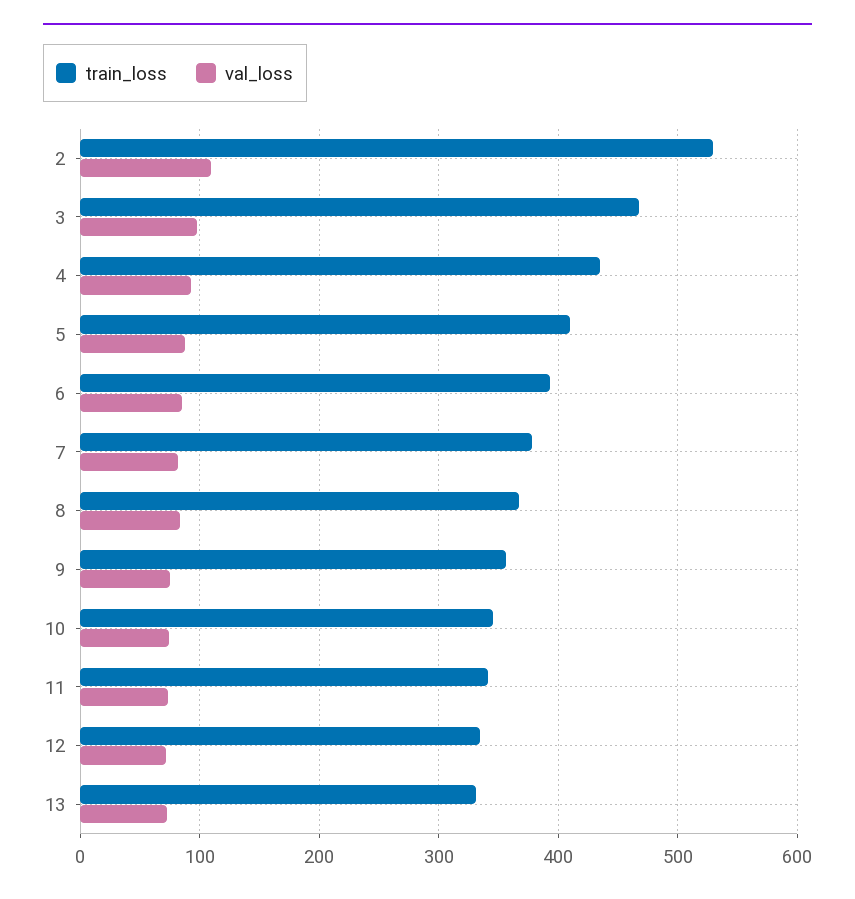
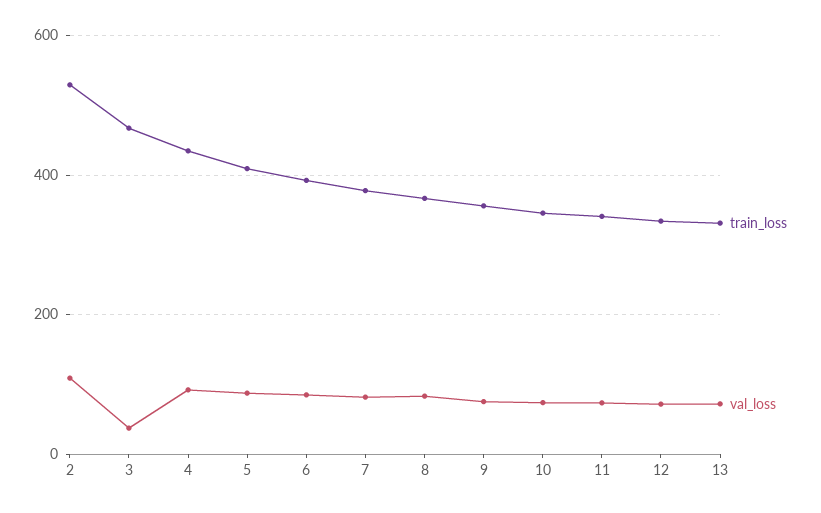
val_loss, 3: 100 -> 40

